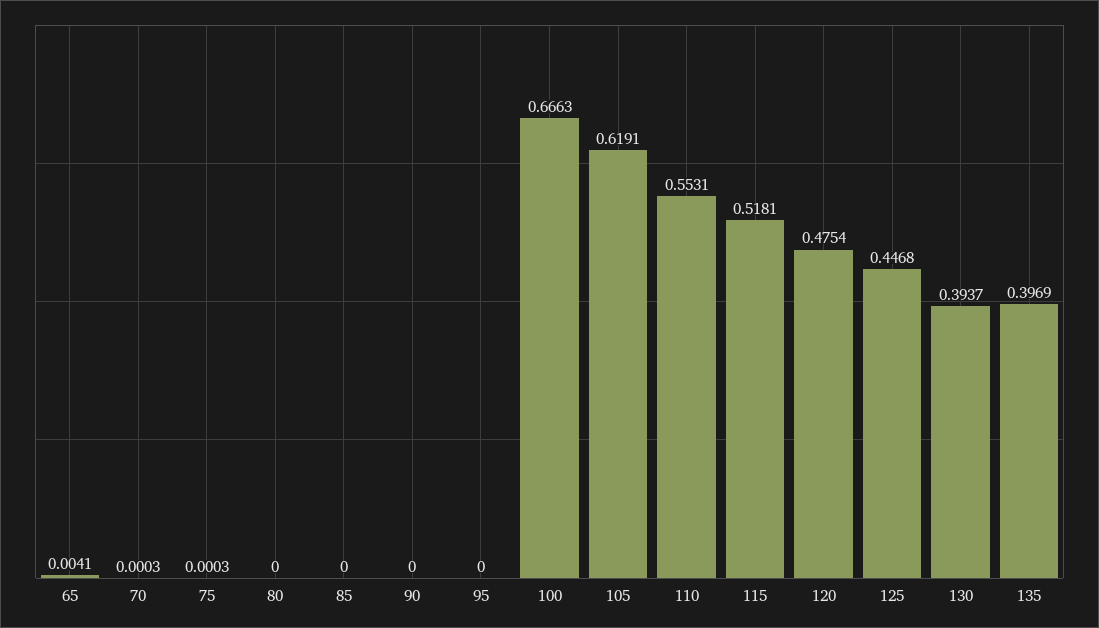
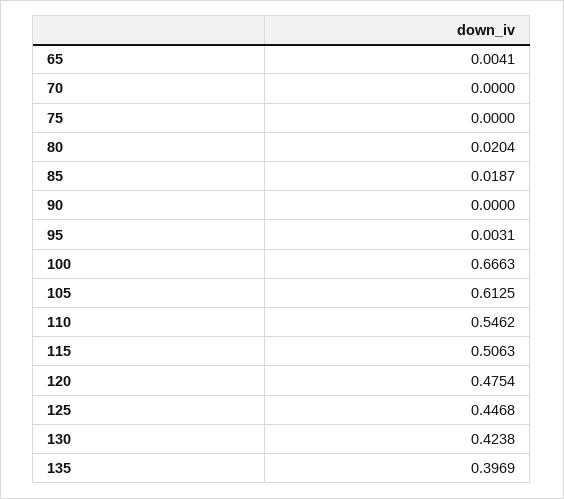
70: 0.0003 -> 0
75: 0.0003 -> 0
80: 0 -> 0.0204
85: 0 -> 0.0187
95: 0 -> 0.0031
105: 0.6191 -> 0.6125
110: 0.5531 -> 0.5462
115: 0.5181 -> 0.5063
130: 0.3937 -> 0.4238

